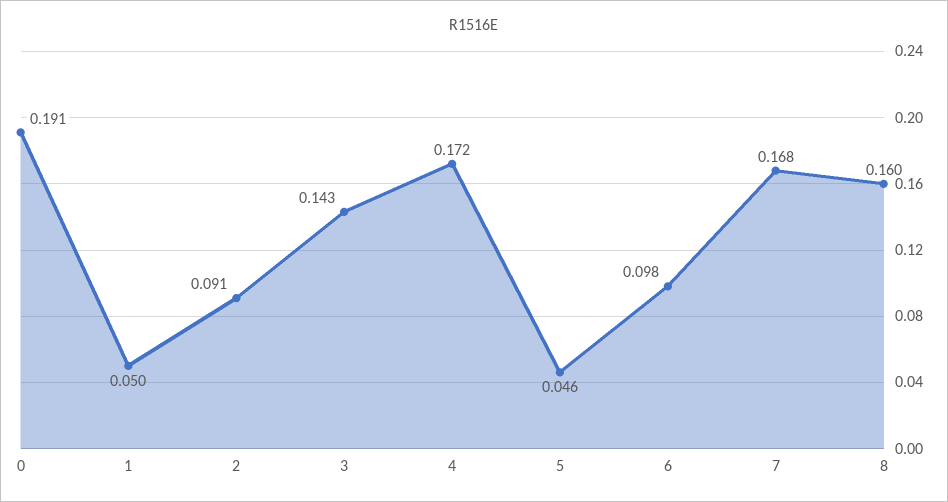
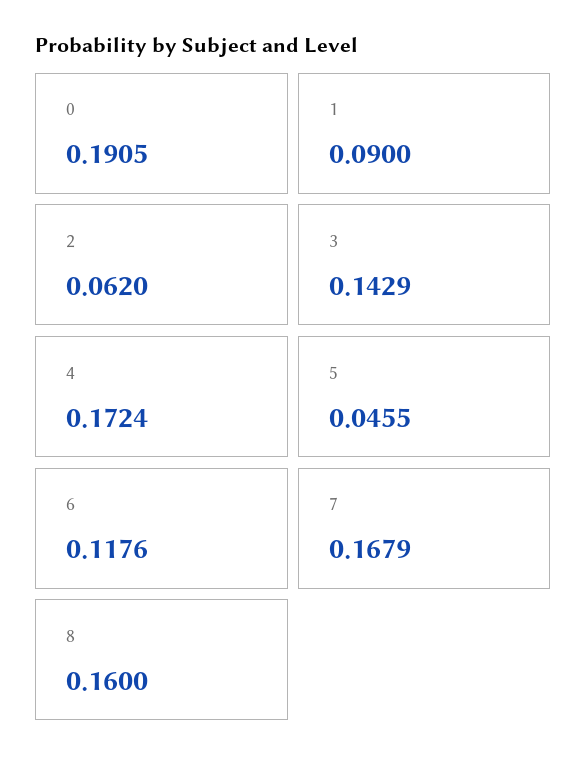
1: 0.05 -> 0.09
2: 0.091 -> 0.062
6: 0.098 -> 0.1176

